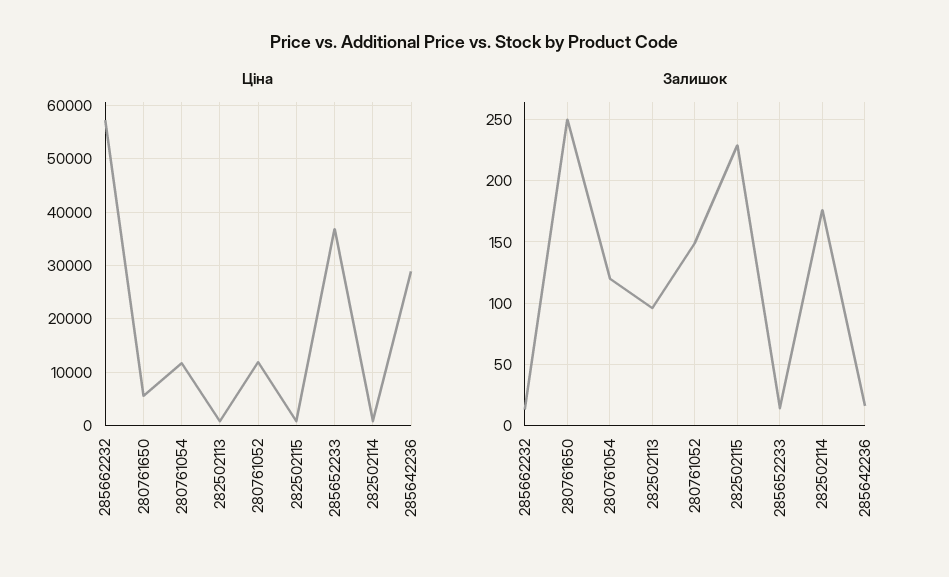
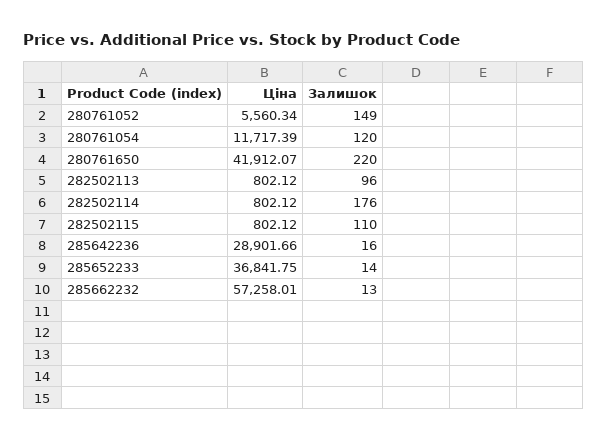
Ціна, 280761650: 6000 -> 41912.07
Ціна, 280761052: 12000 -> 5560.34
Залишок, 280761650: 250 -> 220
Залишок, 282502115: 230 -> 110

